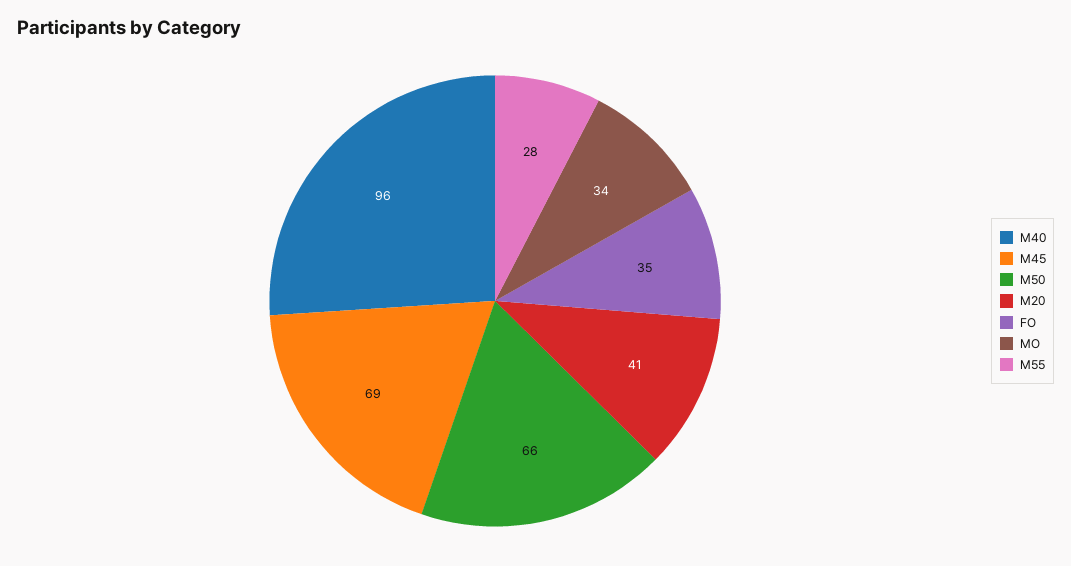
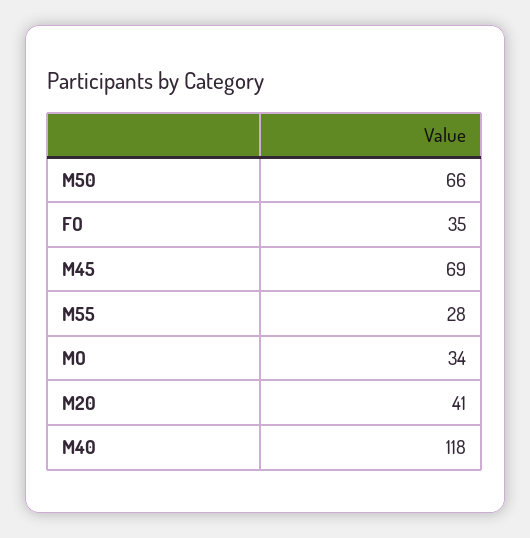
M40: 96 -> 118

